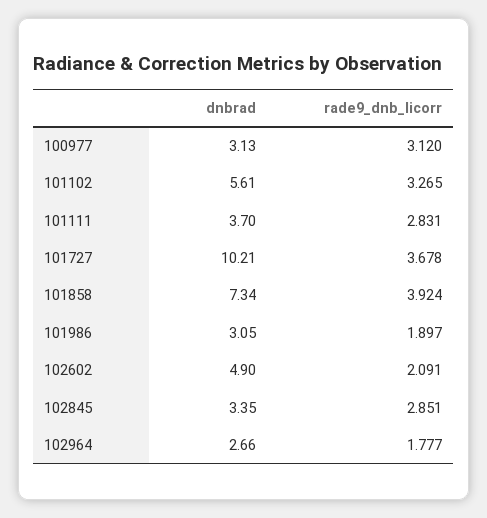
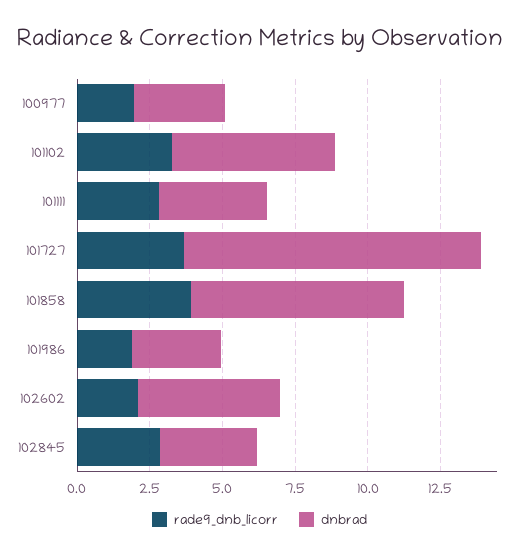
rade9_dnb_licorr, 100977: 3.12 -> 2
dnbrad, 102964: 2.66 -> none
rade9_dnb_licorr, 102964: 1.777 -> none

